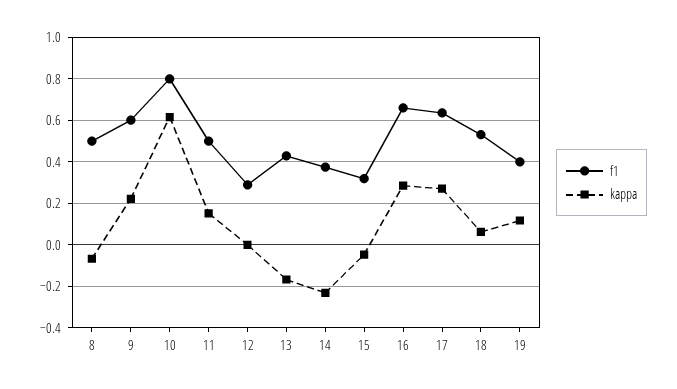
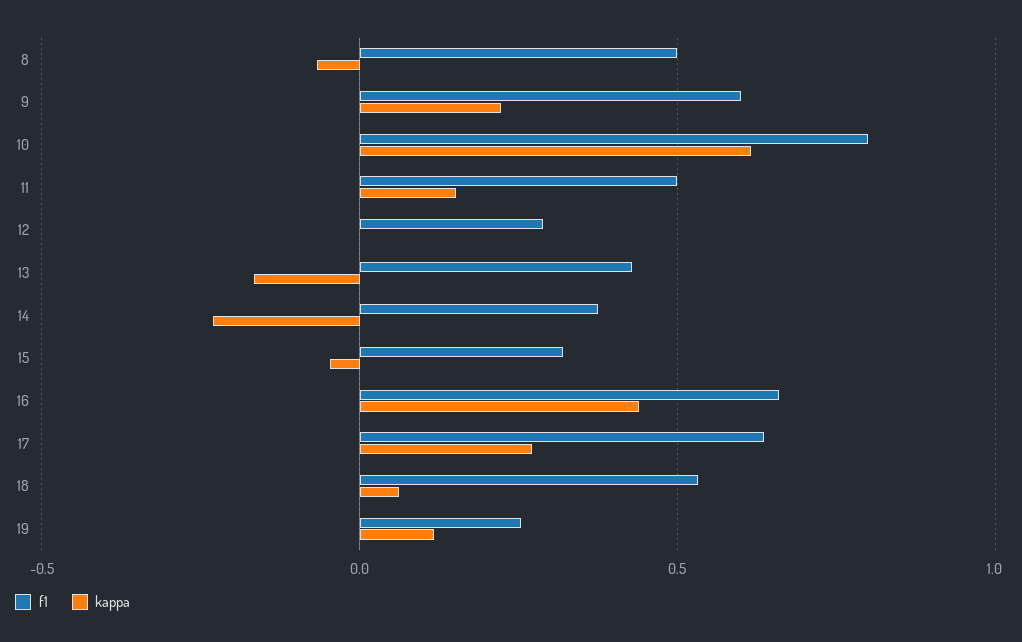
kappa, 16: 0.3 -> 0.45
f1, 19: 0.4 -> 0.25

